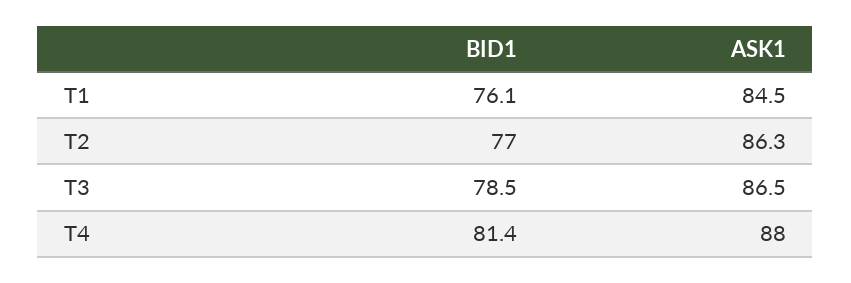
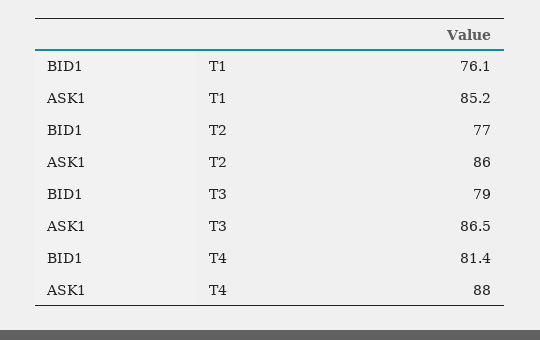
ASK1, T1: 84.5 -> 85.2
ASK1, T2: 86.3 -> 86
BID1, T3: 78.5 -> 79

